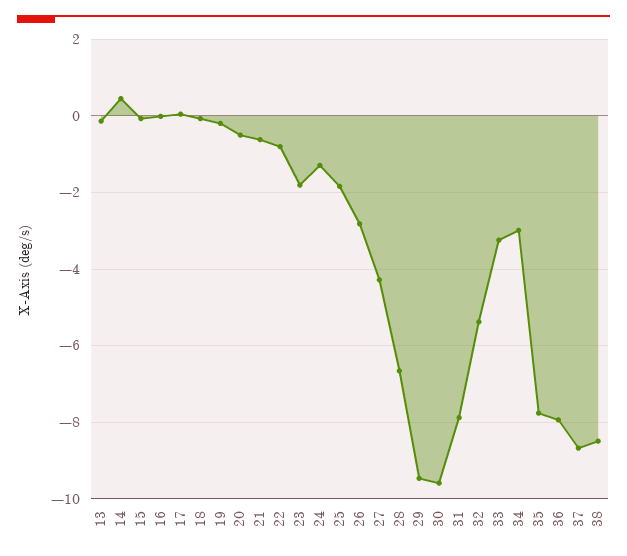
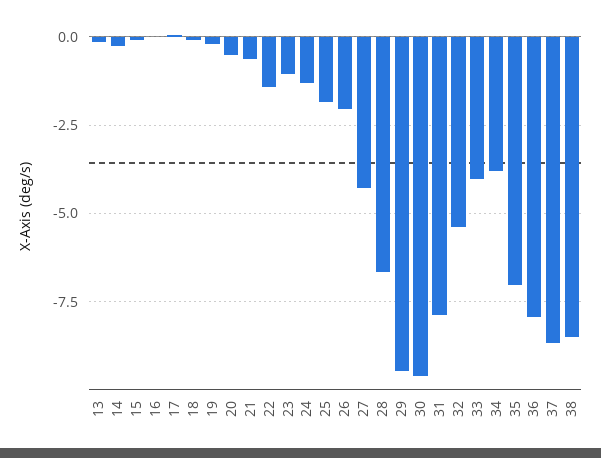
14: 0.4 -> -0.25
22: -0.8 -> -1.5
23: -1.8 -> -1
26: -2.8 -> -2
33: -3.2 -> -4
34: -3 -> -3.75
35: -7.8 -> -7

